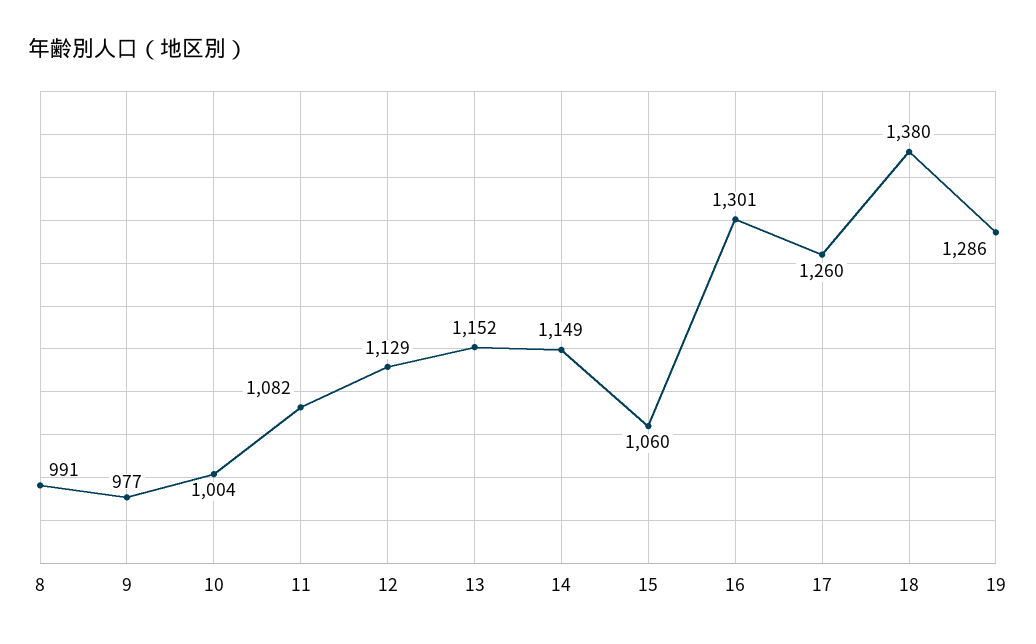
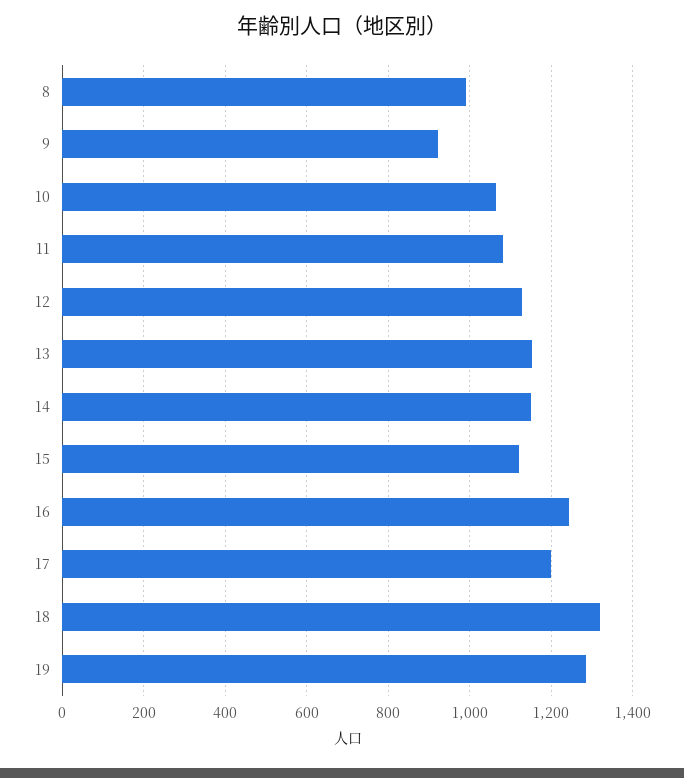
9: 977 -> 920
10: 1004 -> 1060
15: 1060 -> 1120
16: 1301 -> 1240
17: 1260 -> 1200
18: 1380 -> 1320

